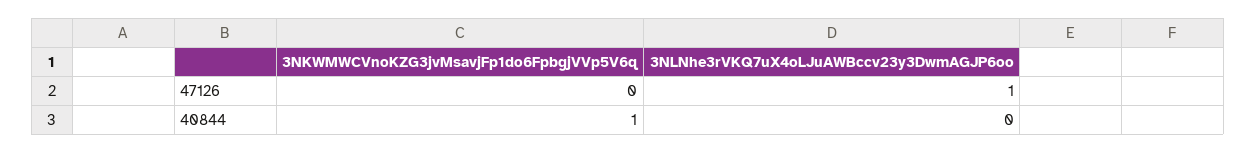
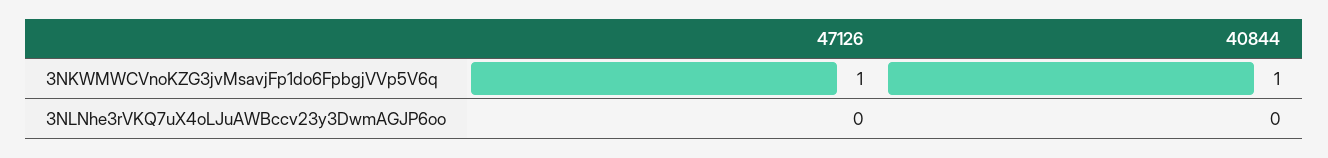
3NKWMWCVnoKZG3jvMsavjFp1do6FpbgjVVp5V6q, 47126: 0 -> 1
3NLNhe3rVKQ7uX4oLJuAWBccv23y3DwmAGJP6oo, 47126: 1 -> 0

